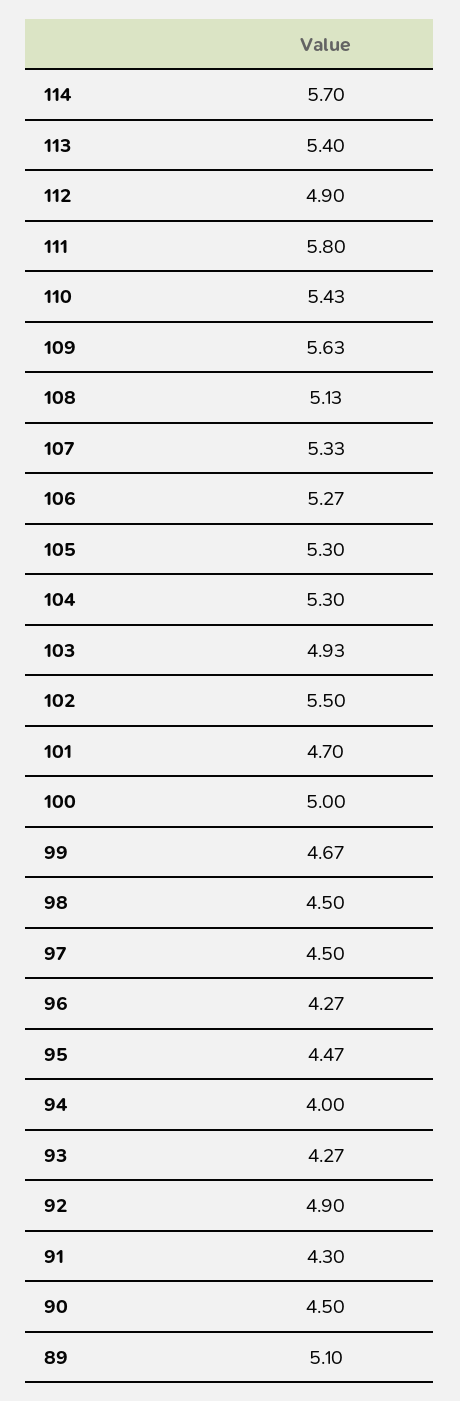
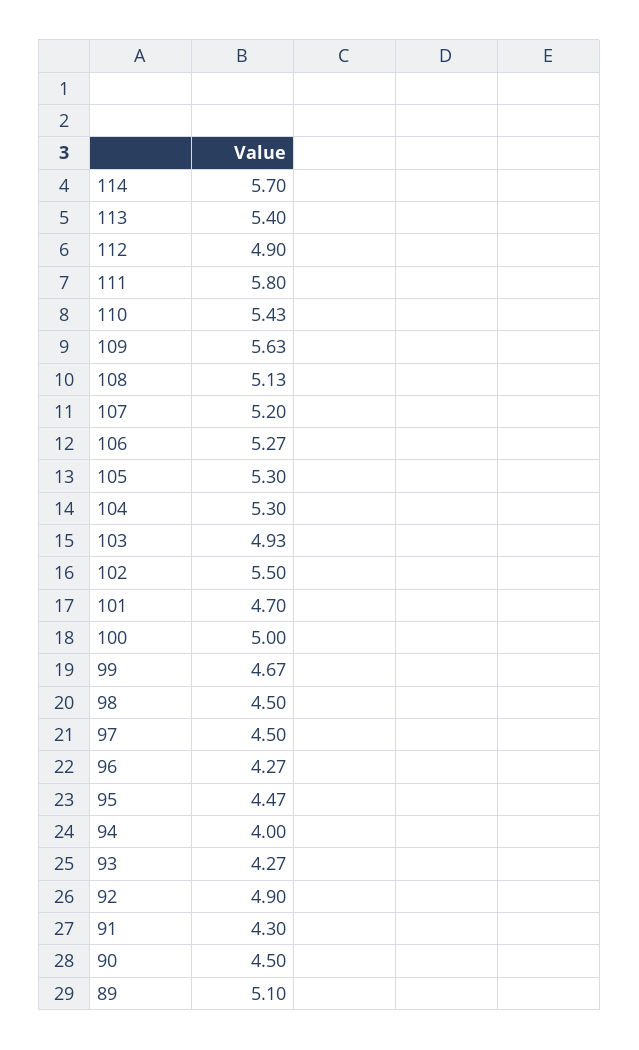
107: 5.33 -> 5.2

